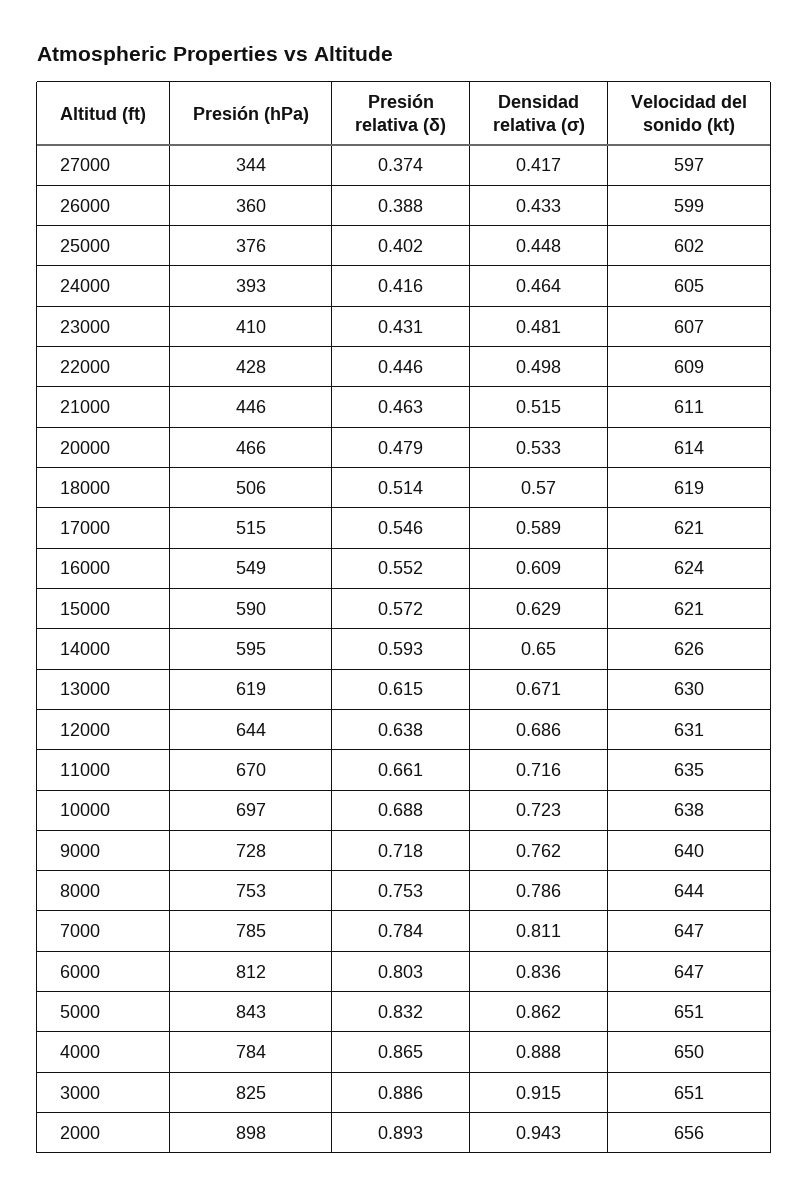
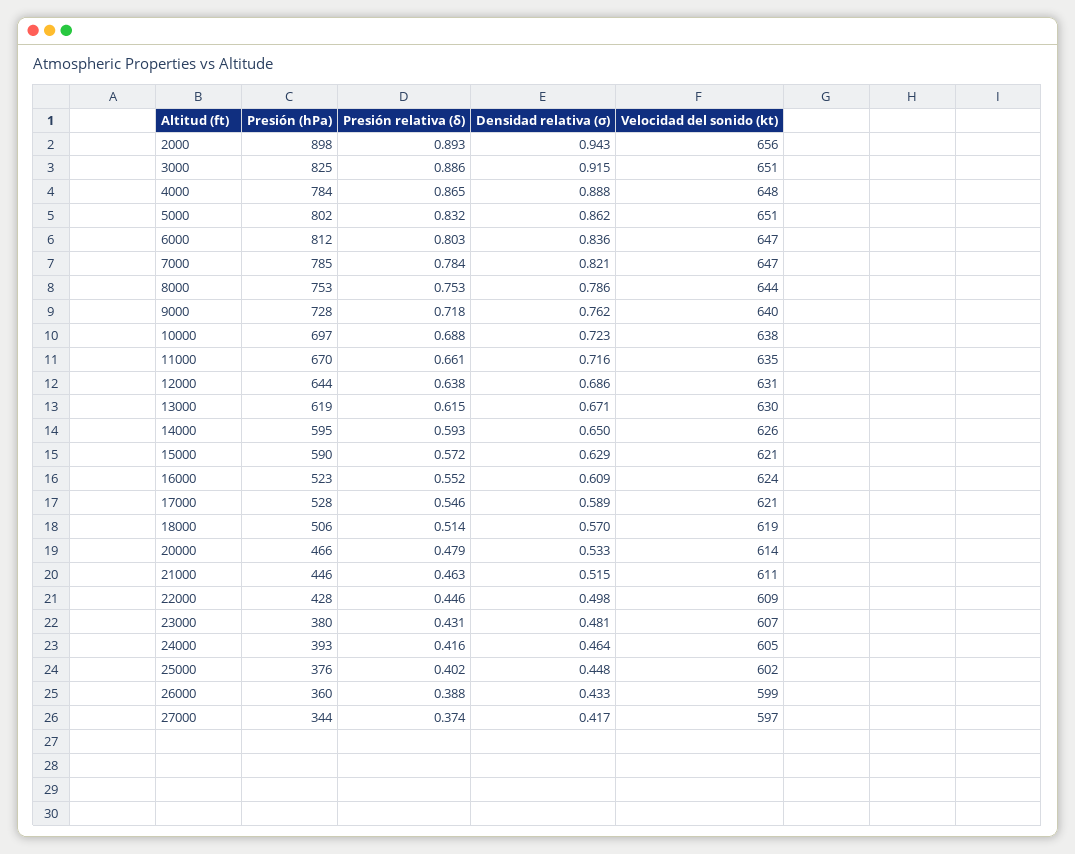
Presión (hPa), 23000: 410 -> 380
Presión (hPa), 17000: 515 -> 528
Presión (hPa), 16000: 549 -> 523
Densidad relativa (σ), 7000: 0.811 -> 0.821
Presión (hPa), 5000: 843 -> 802
Velocidad del sonido (kt), 4000: 650 -> 648

